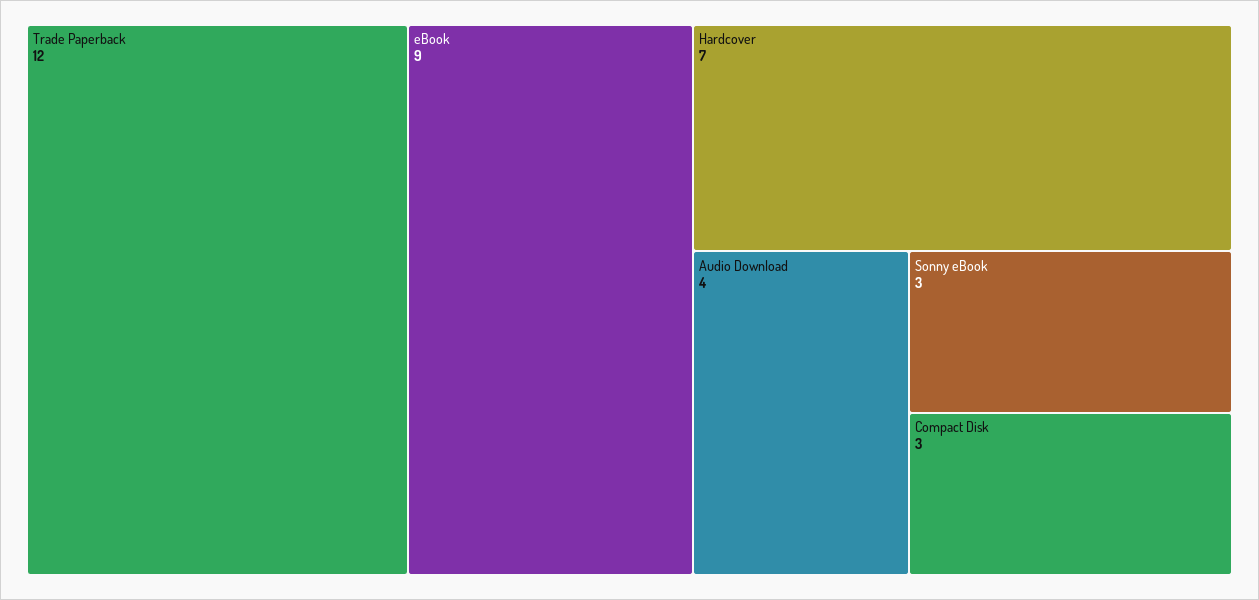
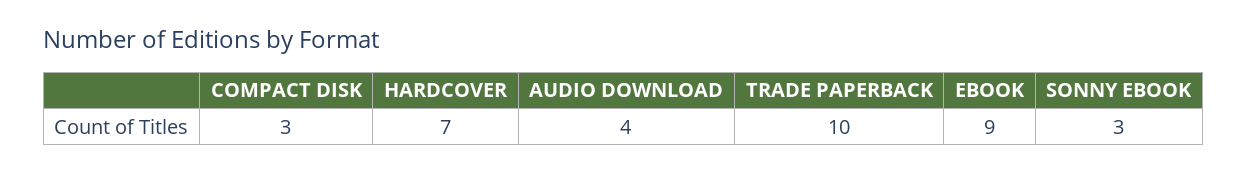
Trade Paperback: 12 -> 10

